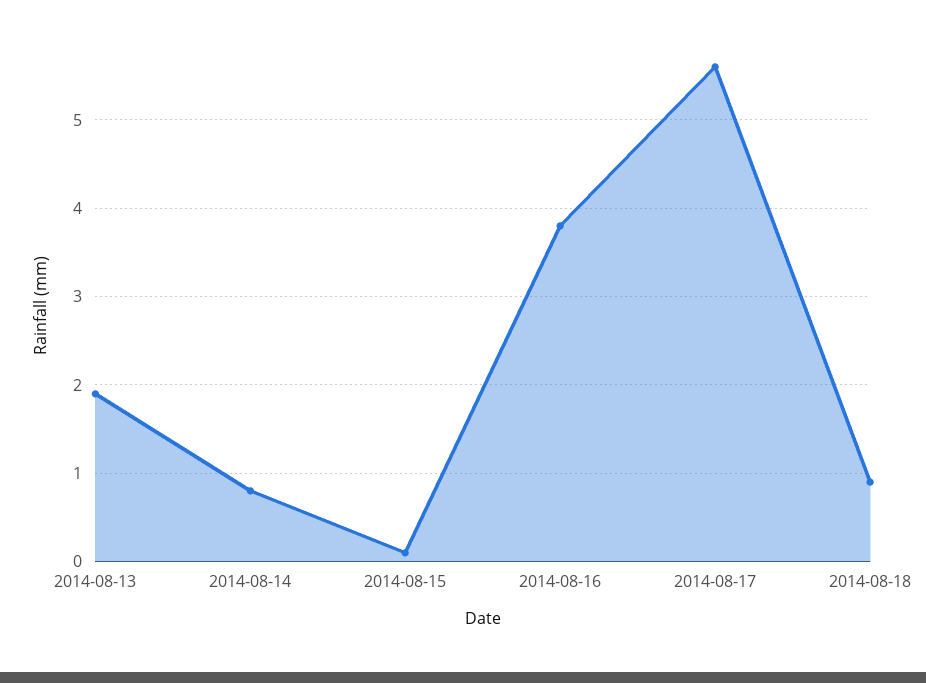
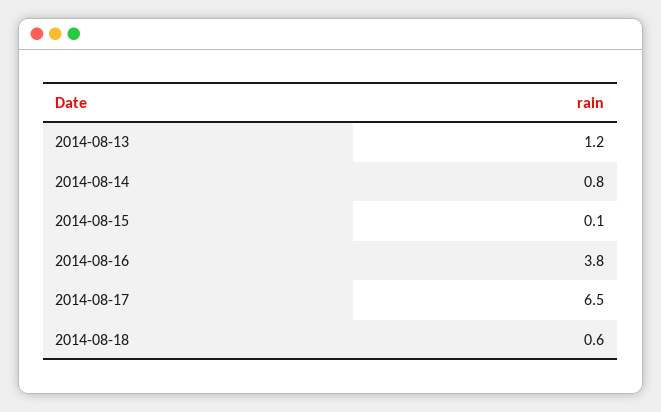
2014-08-13: 1.9 -> 1.2
2014-08-17: 5.6 -> 6.5
2014-08-18: 0.9 -> 0.6

